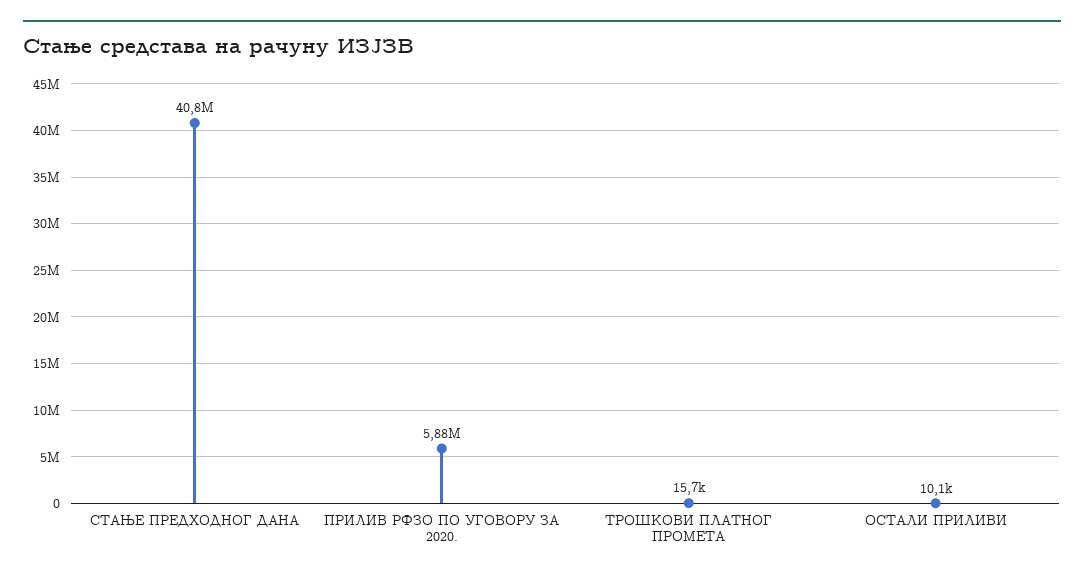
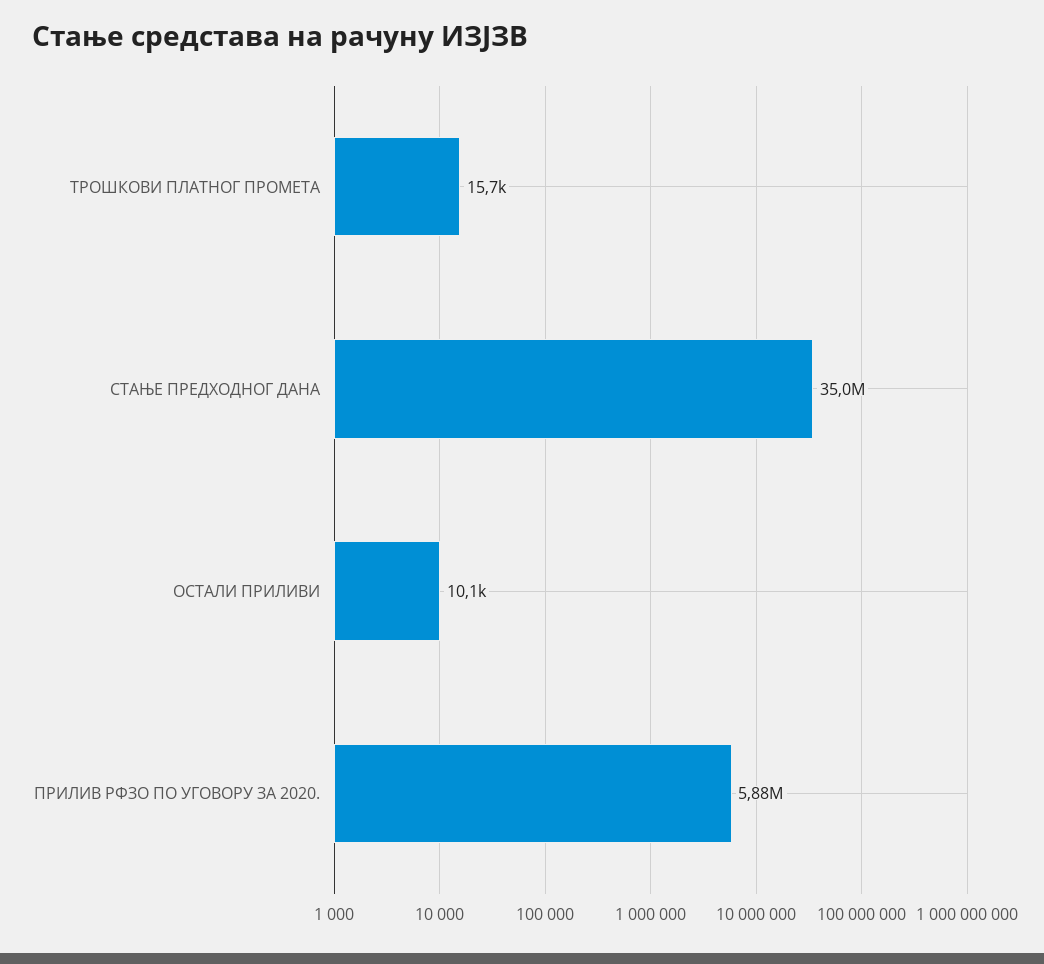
СТАЊЕ ПРЕДХОДНОГ ДАНА: 40800000 -> 35000000

